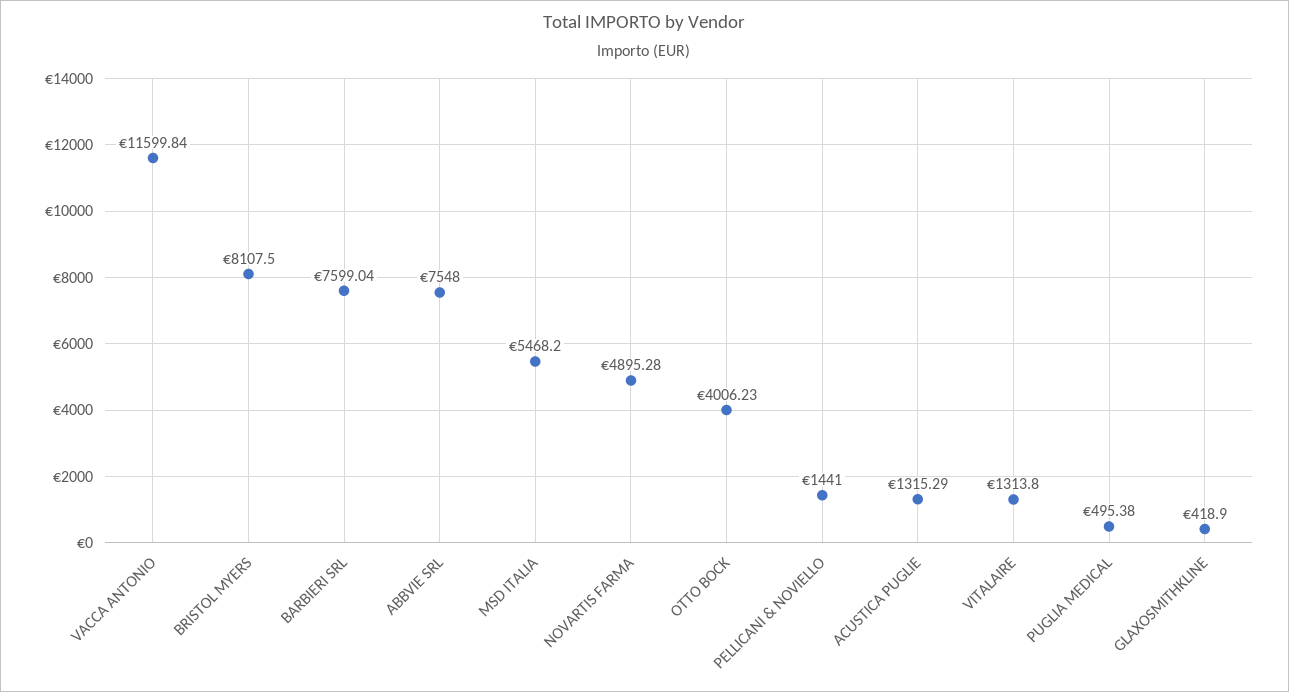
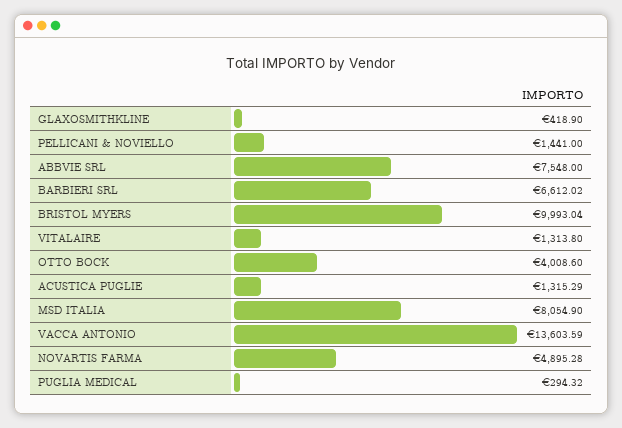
VACCA ANTONIO: 11599.84 -> 13603.59
BRISTOL MYERS: 8107.5 -> 9993.04
BARBIERI SRL: 7599.04 -> 6612.02
MSD ITALIA: 5468.2 -> 8054.9
OTTO BOCK: 4006.23 -> 4008.6
PUGLIA MEDICAL: 495.38 -> 294.32

